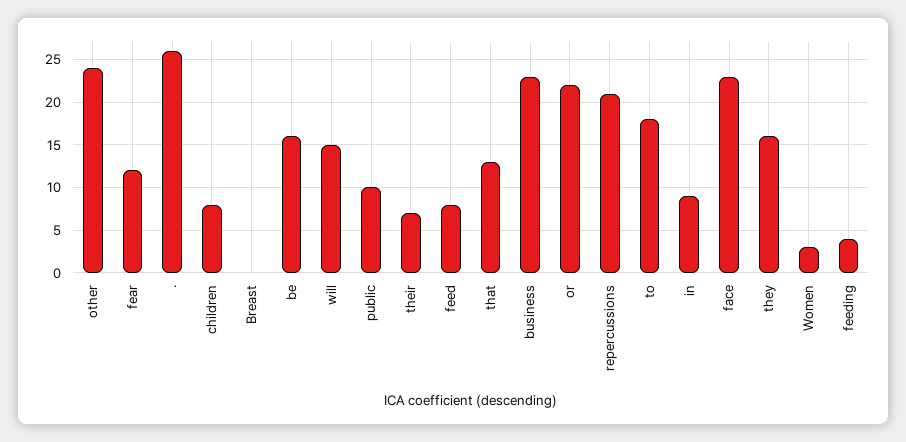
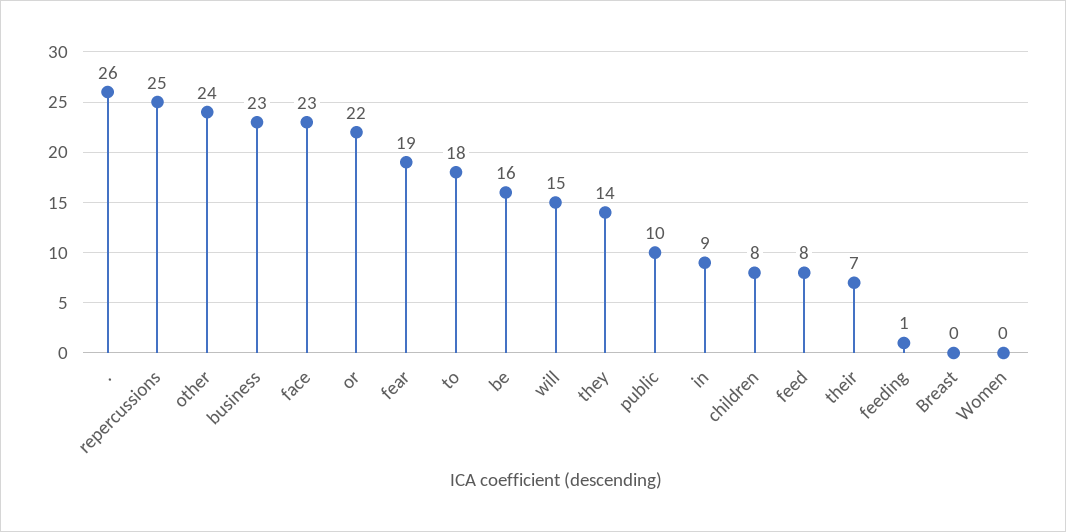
fear: 12 -> 19
that: 13 -> none
repercussions: 21 -> 25
they: 16 -> 14
Women: 3 -> 0
feeding: 4 -> 1

